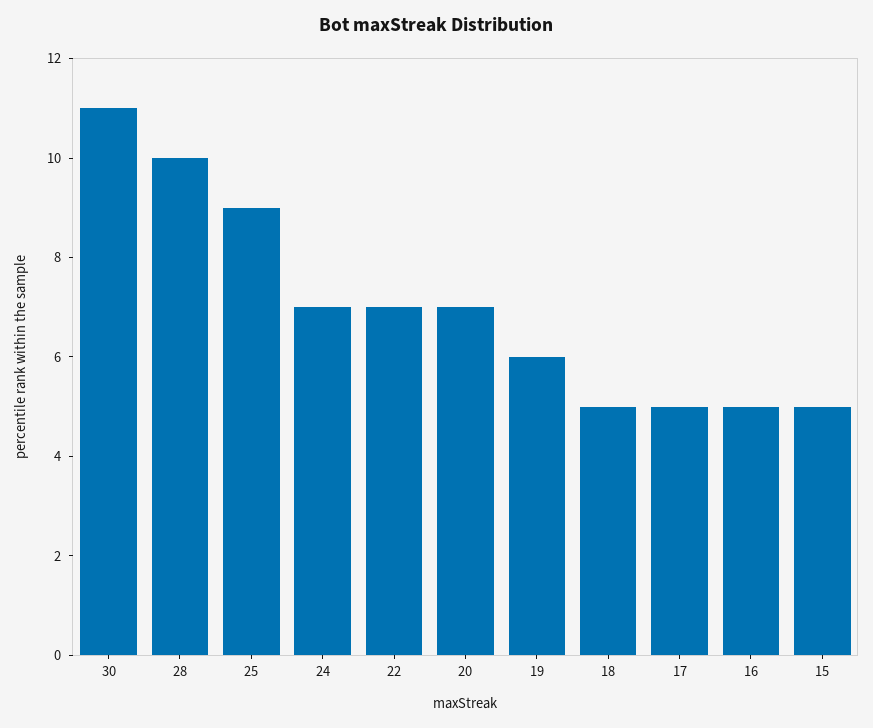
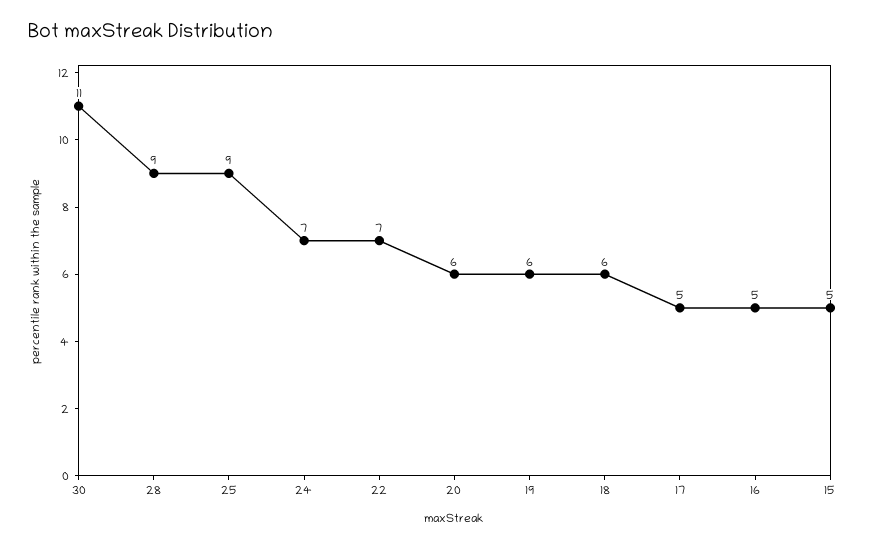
28: 10 -> 9
20: 7 -> 6
18: 5 -> 6

